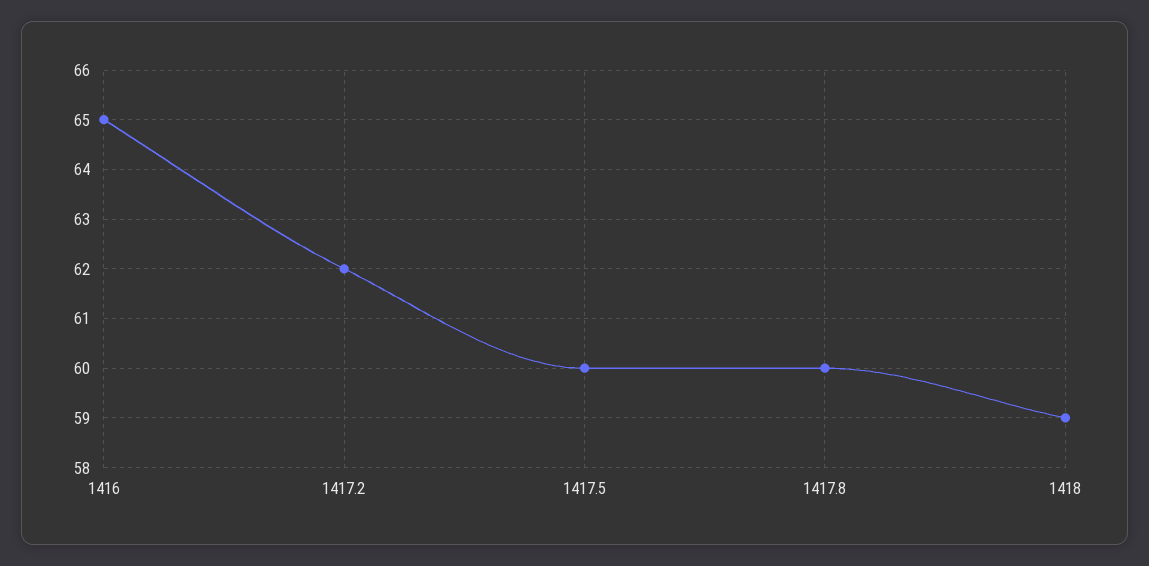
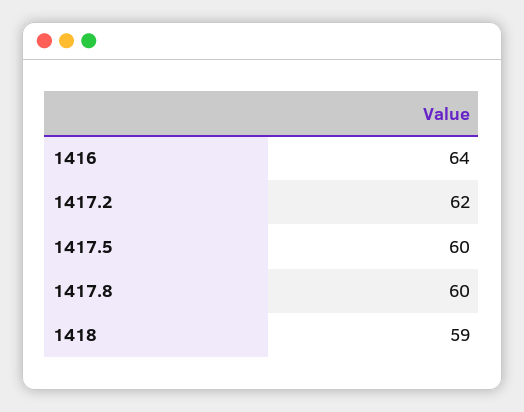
1416: 65 -> 64

